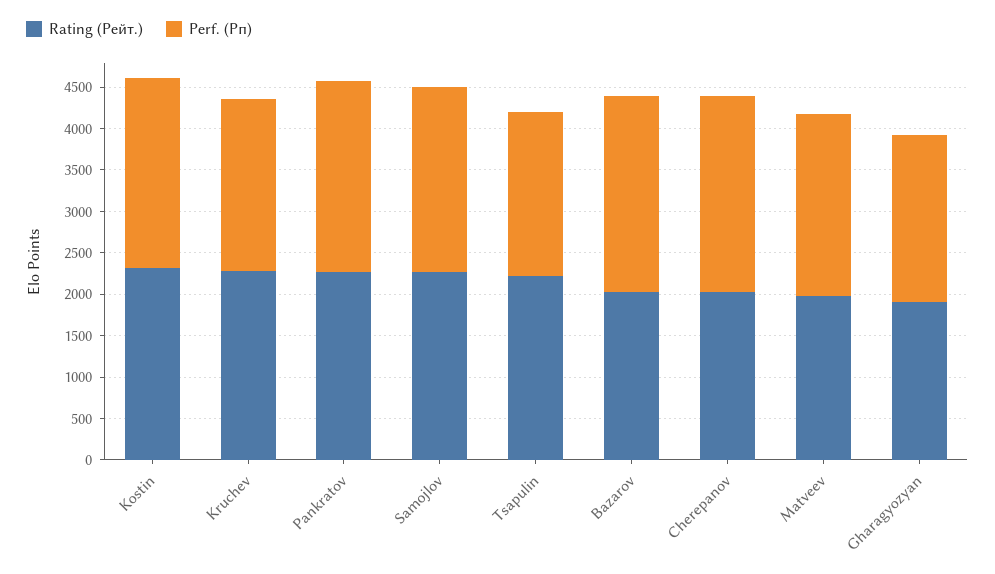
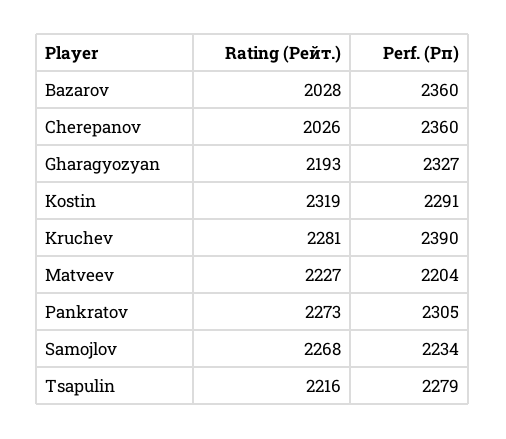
Perf. (Рп), Kruchev: 2100 -> 2390
Perf. (Рп), Tsapulin: 2000 -> 2279
Rating (Рейт.), Matveev: 2000 -> 2227
Rating (Рейт.), Gharagyozyan: 1900 -> 2193
Perf. (Рп), Gharagyozyan: 2000 -> 2327

